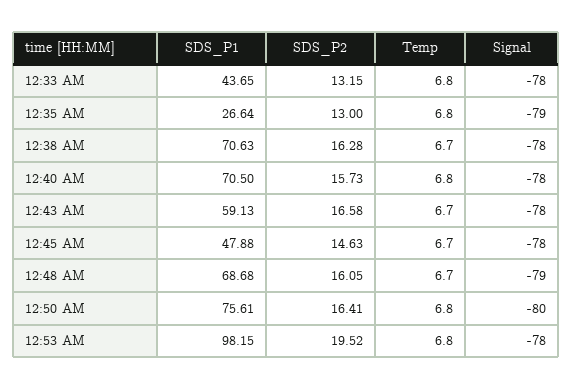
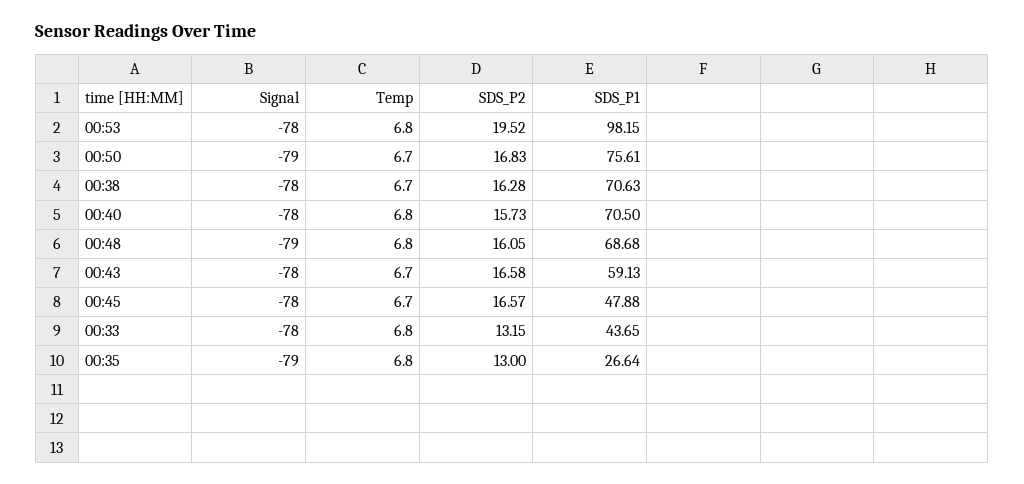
SDS_P2, 12:45 AM: 14.63 -> 16.57
Temp, 12:48 AM: 6.7 -> 6.8
SDS_P2, 12:50 AM: 16.41 -> 16.83
Temp, 12:50 AM: 6.8 -> 6.7
Signal, 12:50 AM: -80 -> -79

